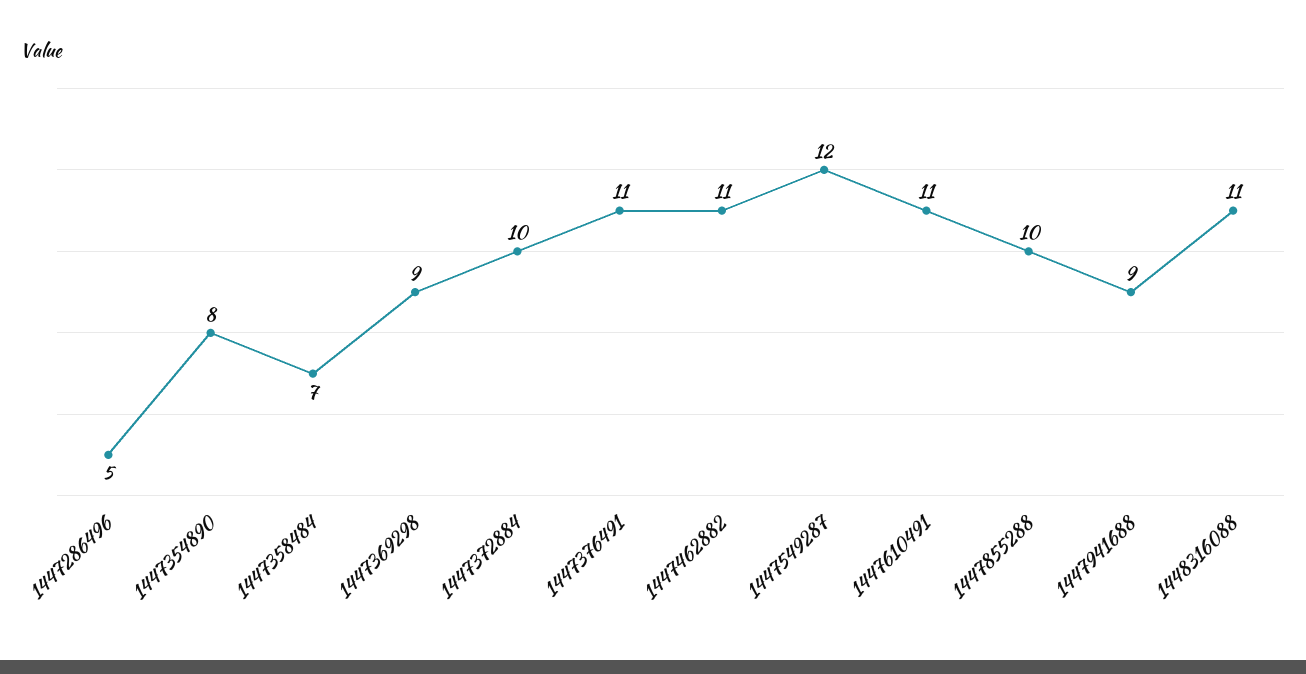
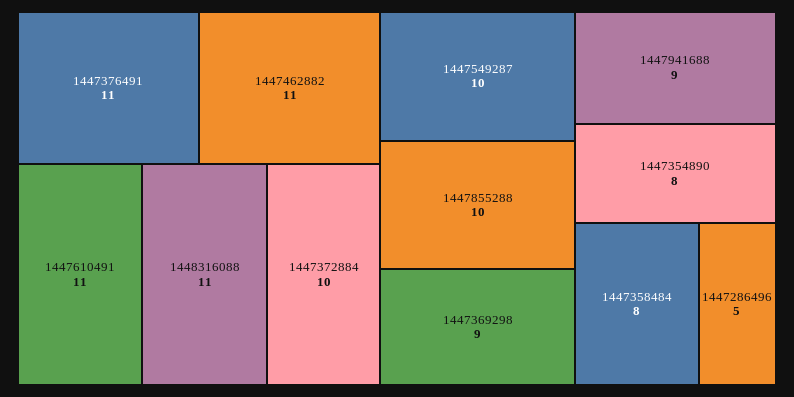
1447358484: 7 -> 8
1447549287: 12 -> 10

